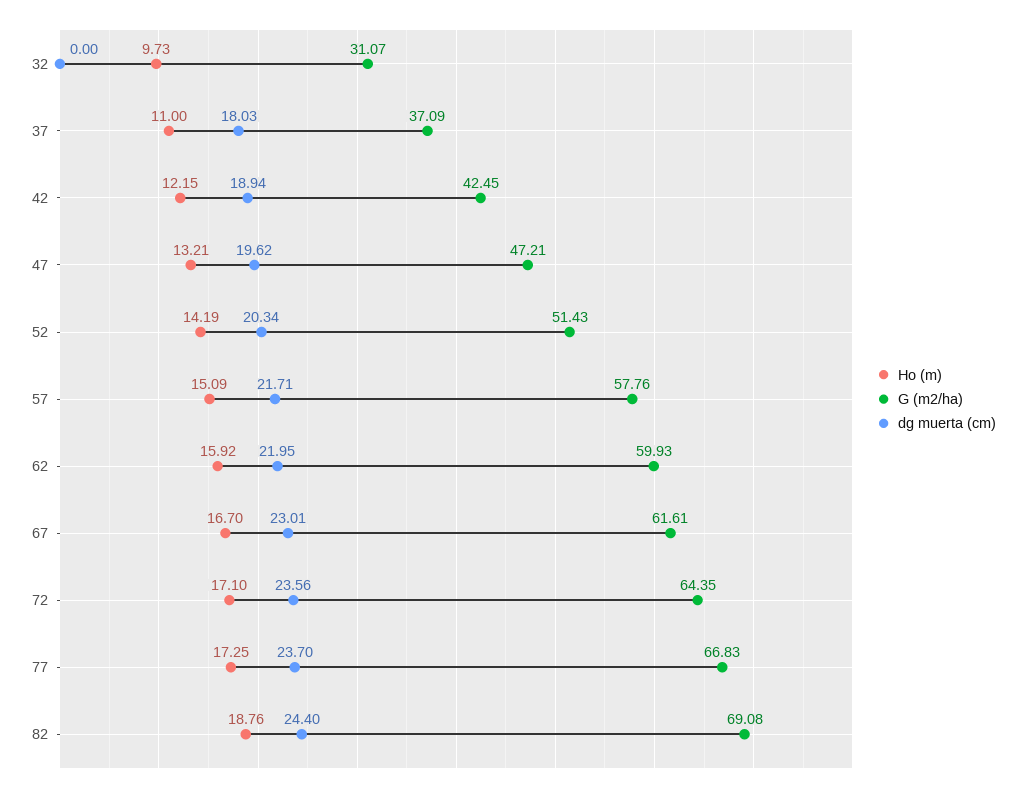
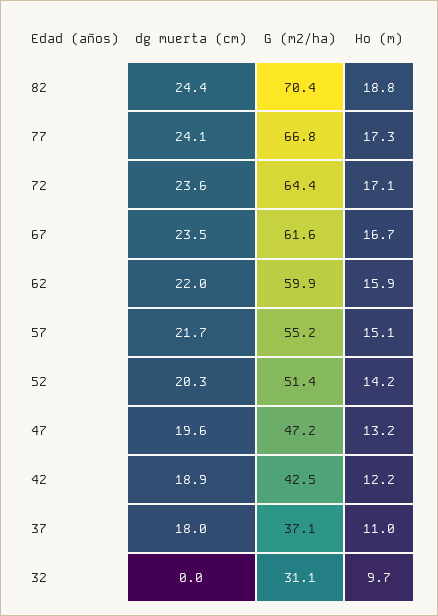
G (m2/ha), 57: 57.76 -> 55.2
dg muerta (cm), 67: 23.01 -> 23.5
dg muerta (cm), 77: 23.7 -> 24.1
G (m2/ha), 82: 69.08 -> 70.4

